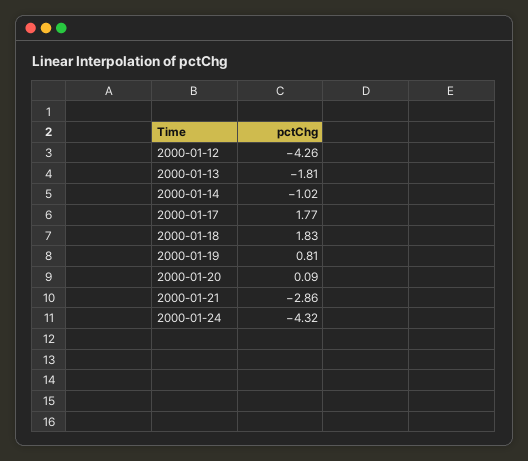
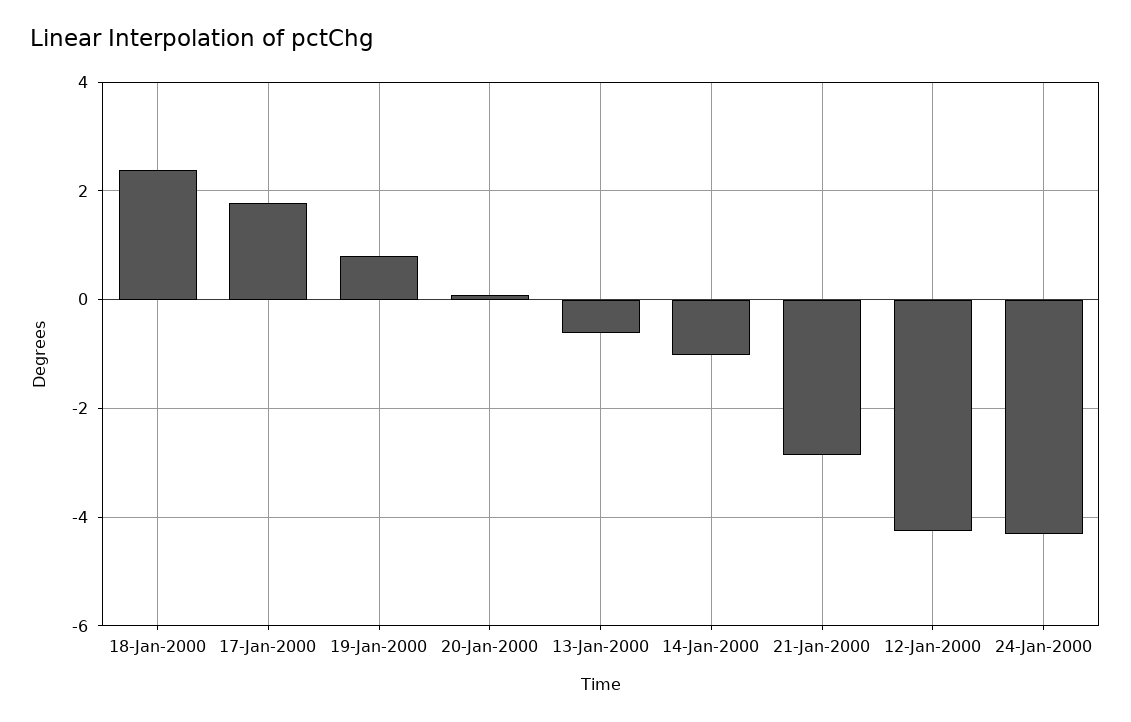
2000-01-13: -1.81 -> -0.6
2000-01-18: 1.83 -> 2.4

